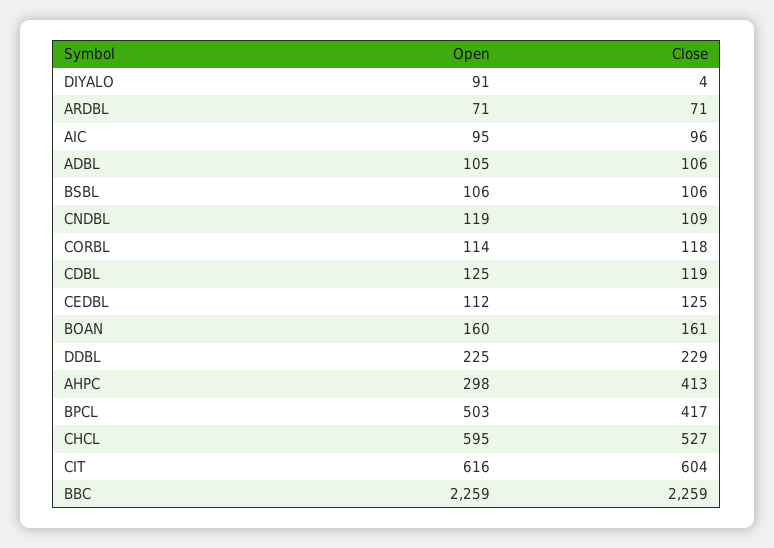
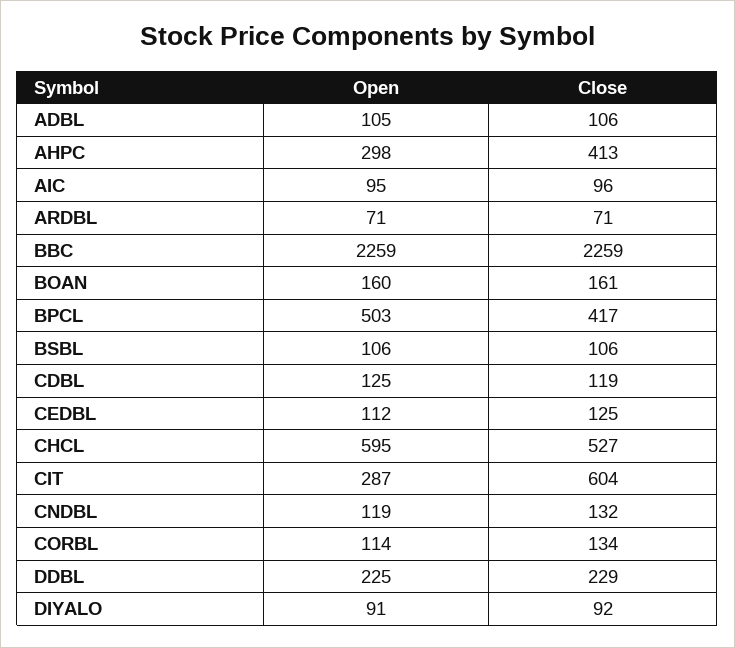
Close, DIYALO: 4 -> 92
Close, CNDBL: 109 -> 132
Close, CORBL: 118 -> 134
Open, CIT: 616 -> 287

